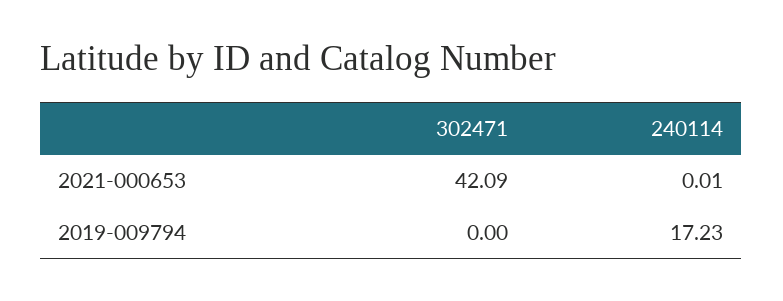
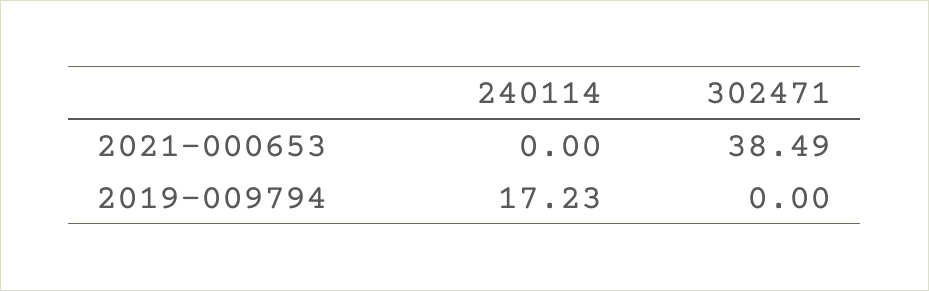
302471, 2021-000653: 42.09 -> 38.49
240114, 2021-000653: 0.01 -> 0

